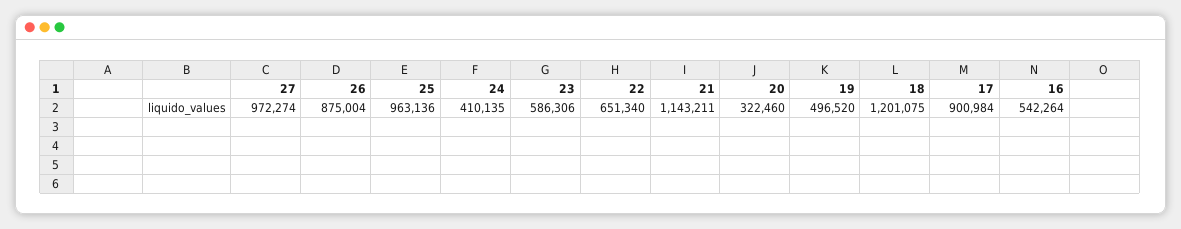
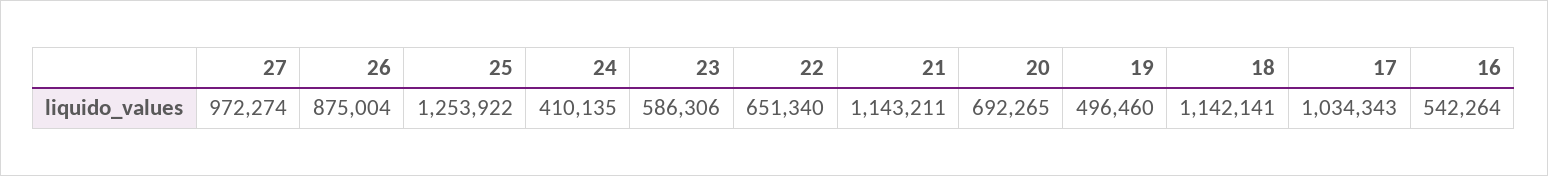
25: 963136 -> 1253922
20: 322460 -> 692265
19: 496520 -> 496460
18: 1201075 -> 1142141
17: 900984 -> 1034343

